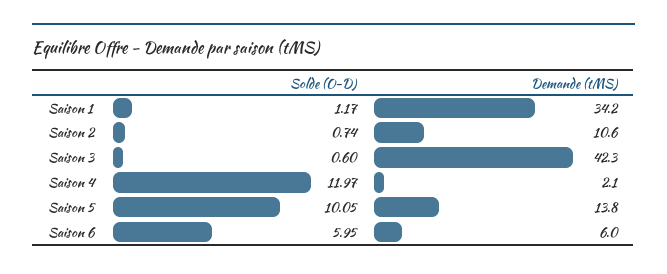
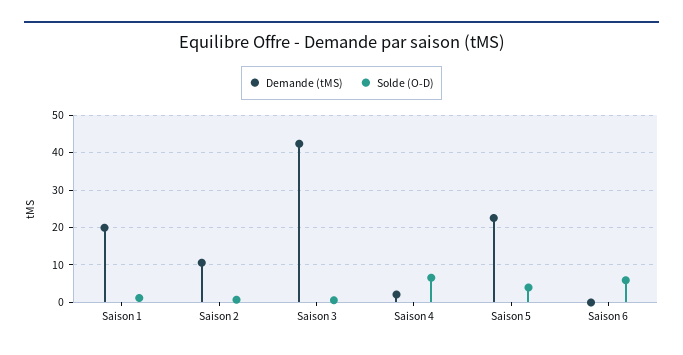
Demande (tMS), Saison 1: 34.2 -> 20
Solde (O-D), Saison 4: 11.97 -> 6
Solde (O-D), Saison 5: 10.05 -> 4
Demande (tMS), Saison 5: 13.8 -> 22
Demande (tMS), Saison 6: 6 -> 0

